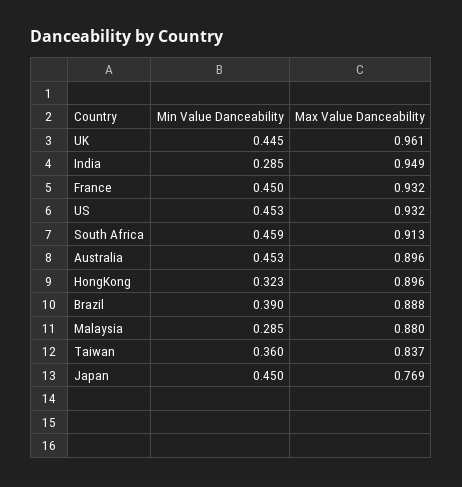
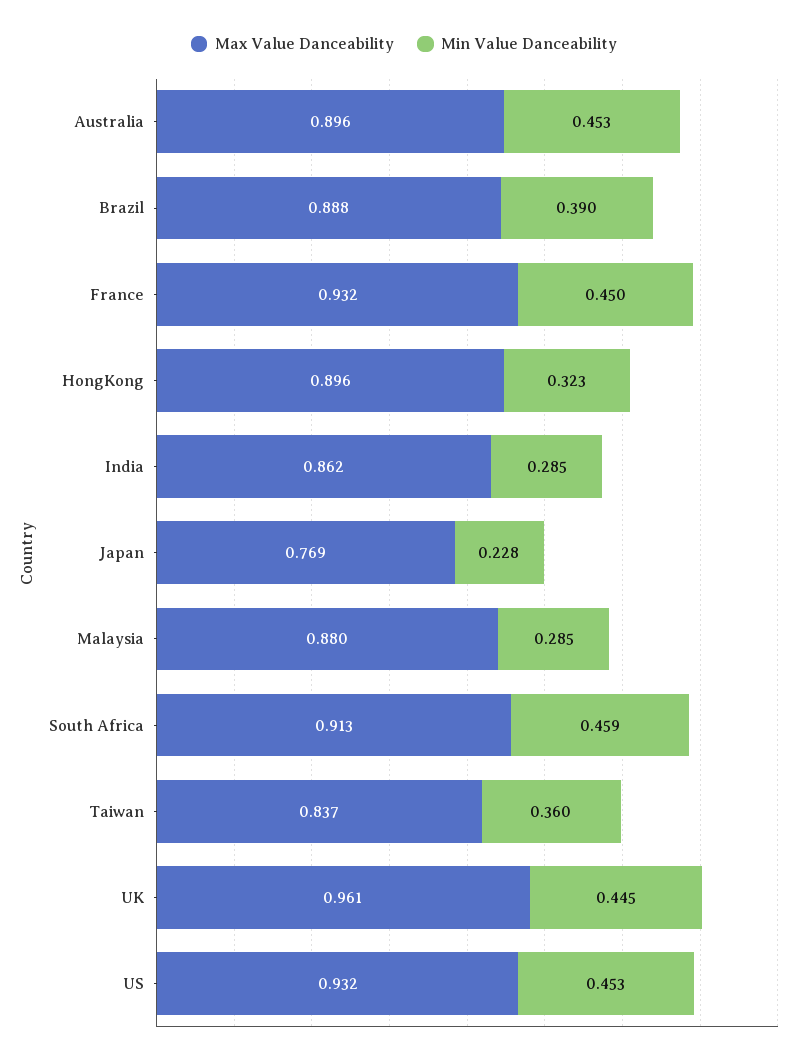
Max Value Danceability, India: 0.949 -> 0.862
Min Value Danceability, Japan: 0.45 -> 0.228

